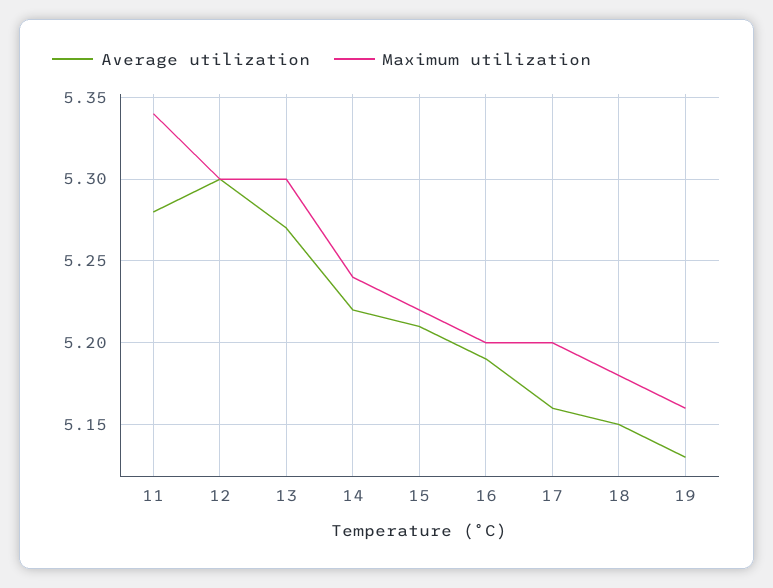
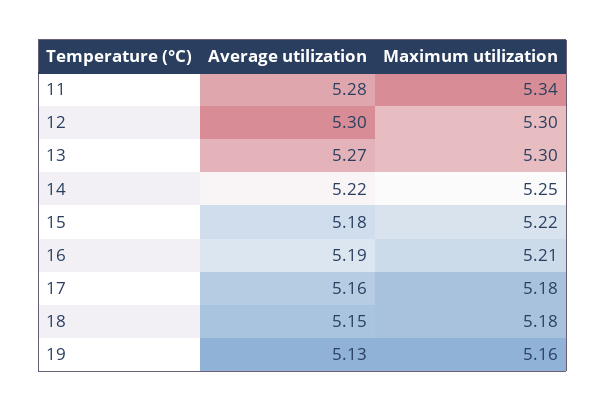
Maximum utilization, 14: 5.24 -> 5.25
Average utilization, 15: 5.21 -> 5.18
Maximum utilization, 16: 5.2 -> 5.21
Maximum utilization, 17: 5.2 -> 5.18

